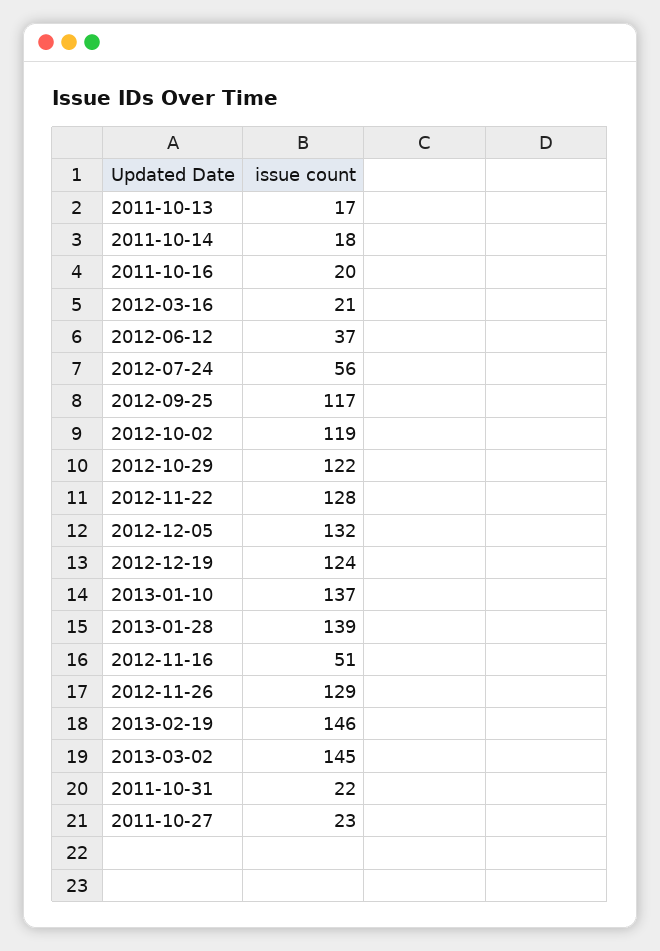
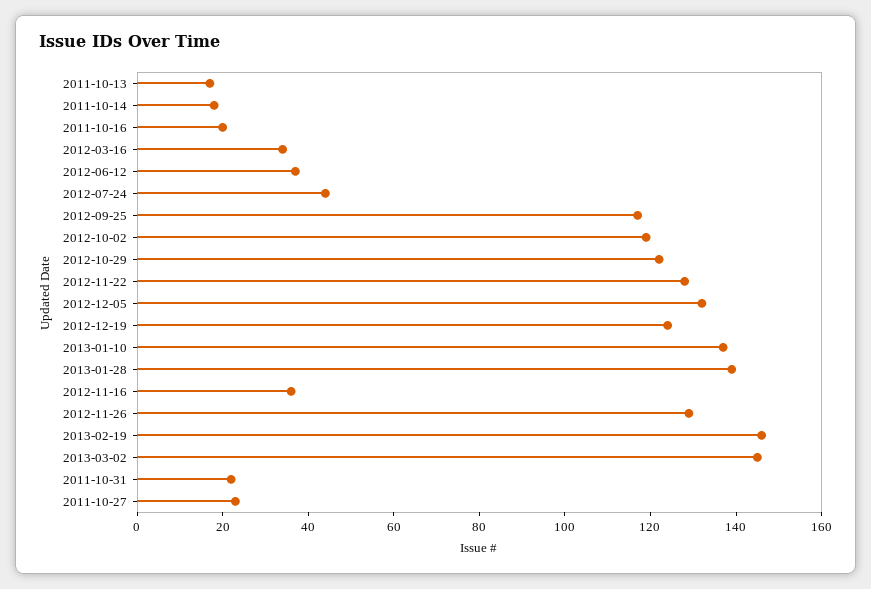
2012-03-16: 21 -> 35
2012-07-24: 56 -> 45
2012-11-16: 51 -> 35

